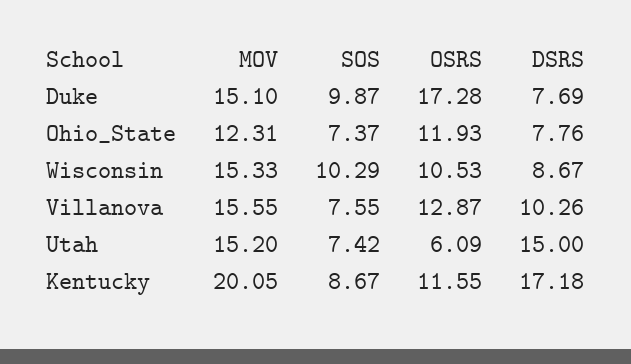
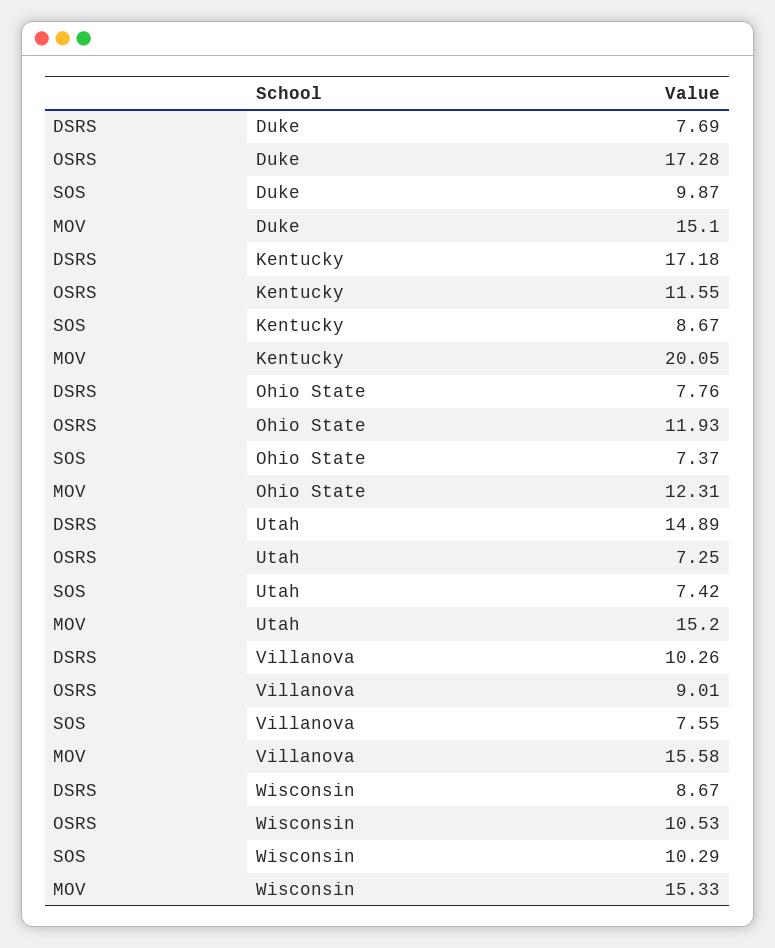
MOV, Villanova: 15.55 -> 15.58
OSRS, Villanova: 12.87 -> 9.01
OSRS, Utah: 6.09 -> 7.25
DSRS, Utah: 15 -> 14.89

